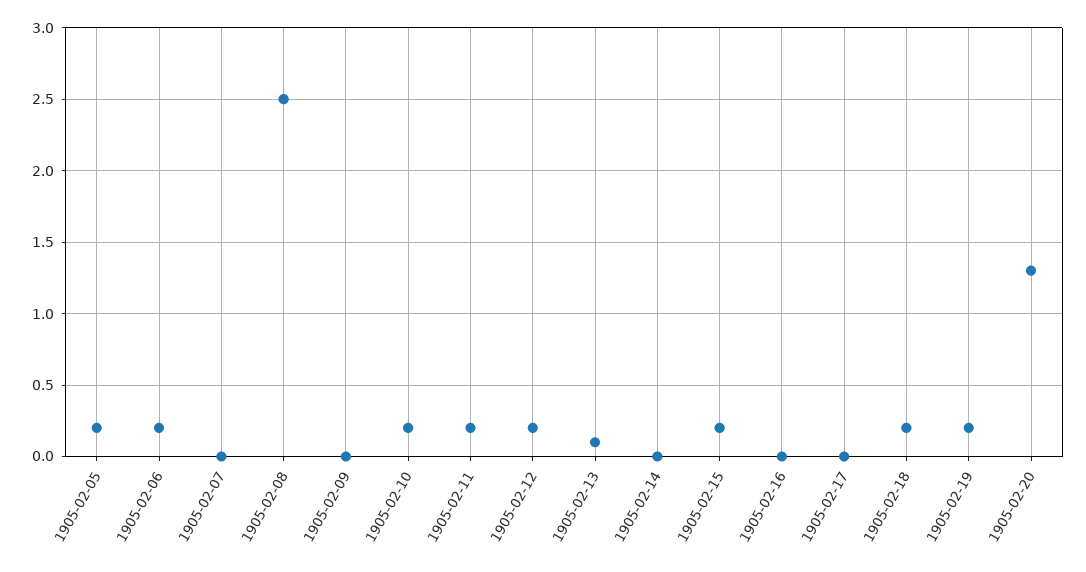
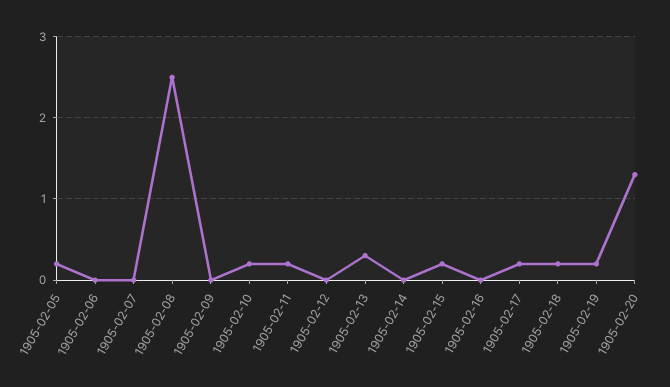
1905-02-06: 0.2 -> 0
1905-02-12: 0.2 -> 0
1905-02-13: 0.1 -> 0.3
1905-02-17: 0 -> 0.2

